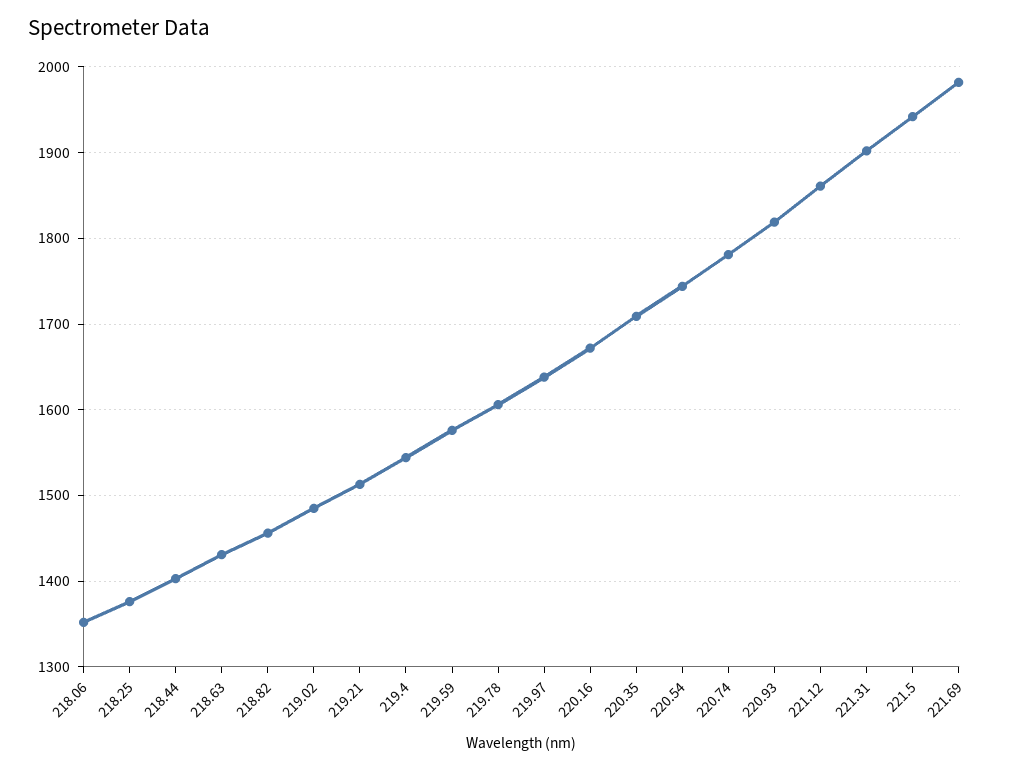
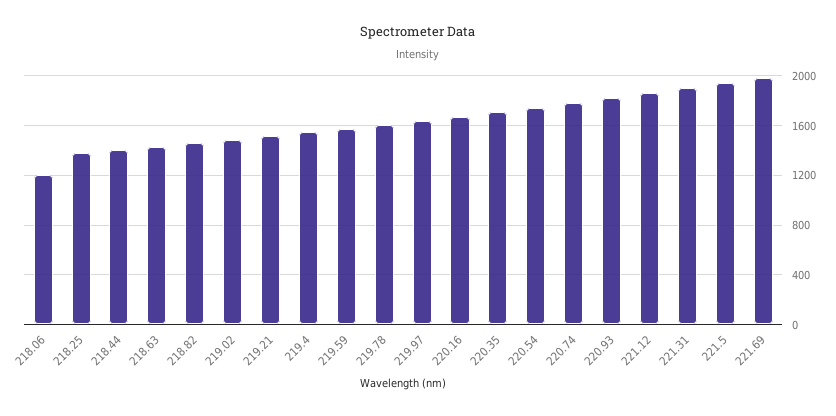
218.06: 1350 -> 1200

